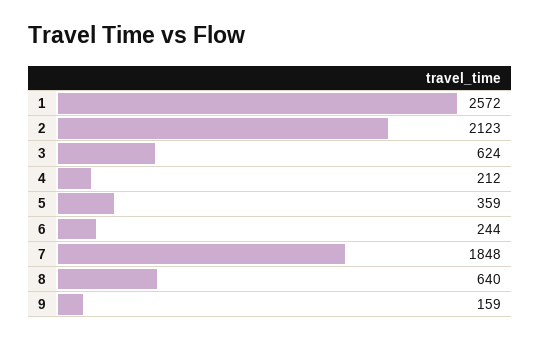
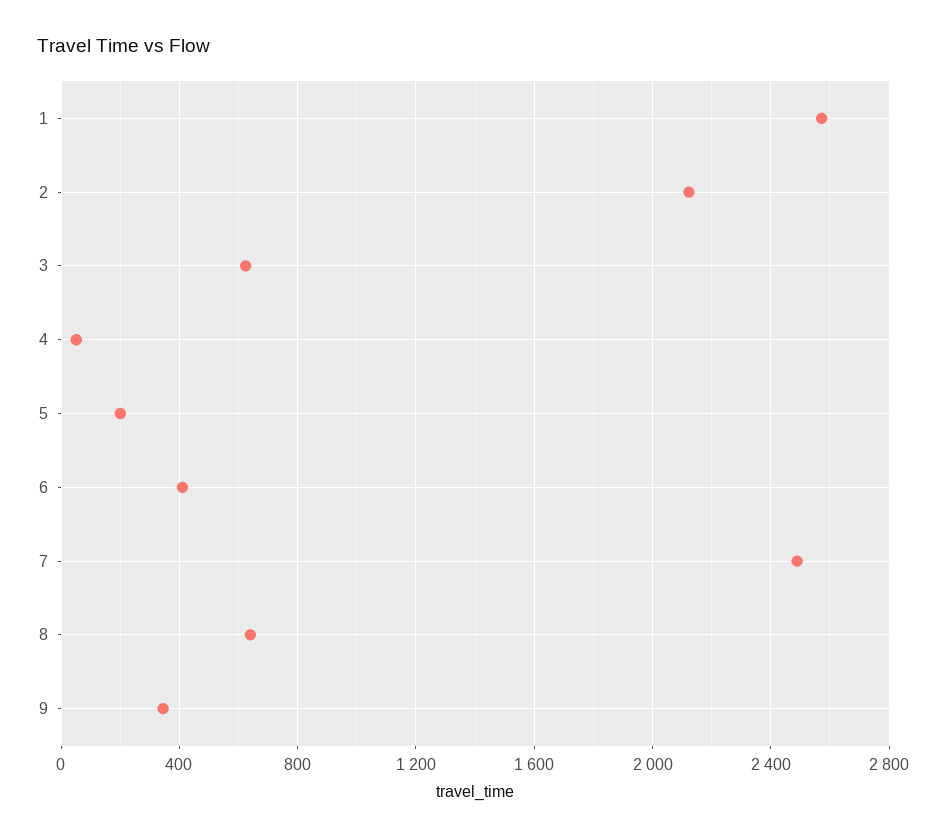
4: 212 -> 50
5: 359 -> 200
6: 244 -> 400
7: 1848 -> 2500
9: 159 -> 350

